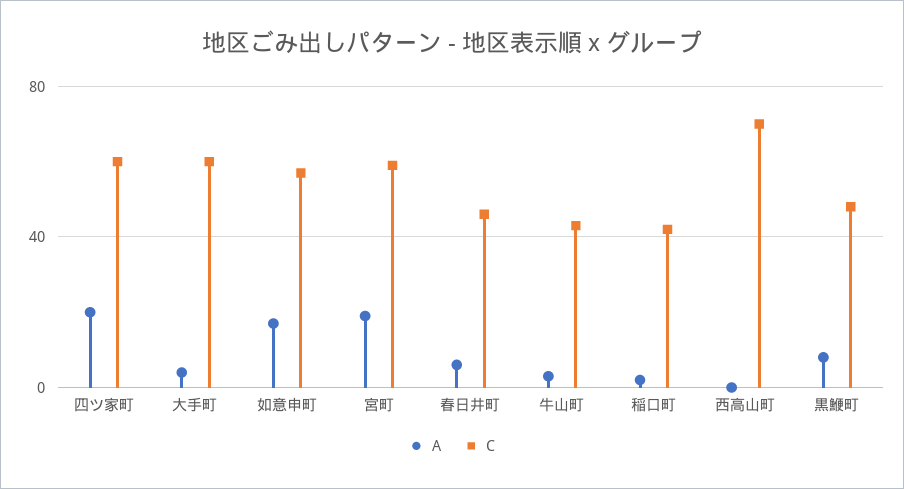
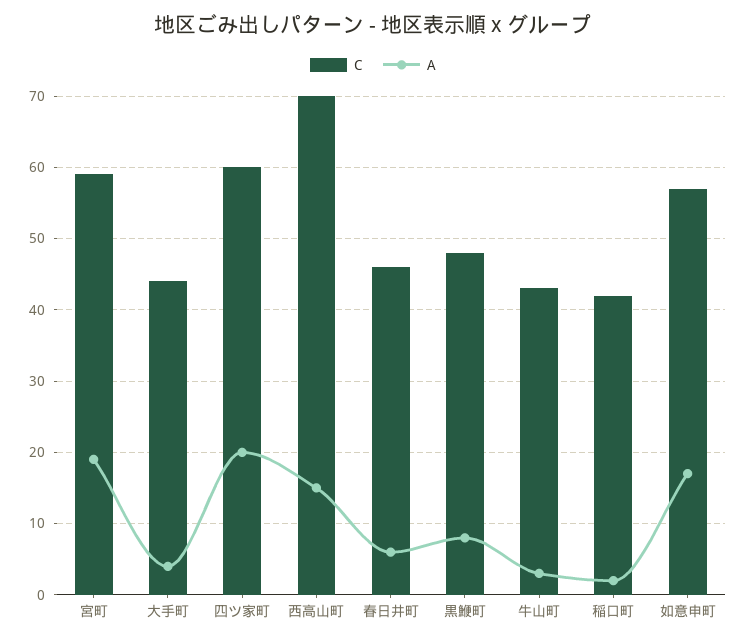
C, 大手町: 60 -> 44
A, 西高山町: 0 -> 15

